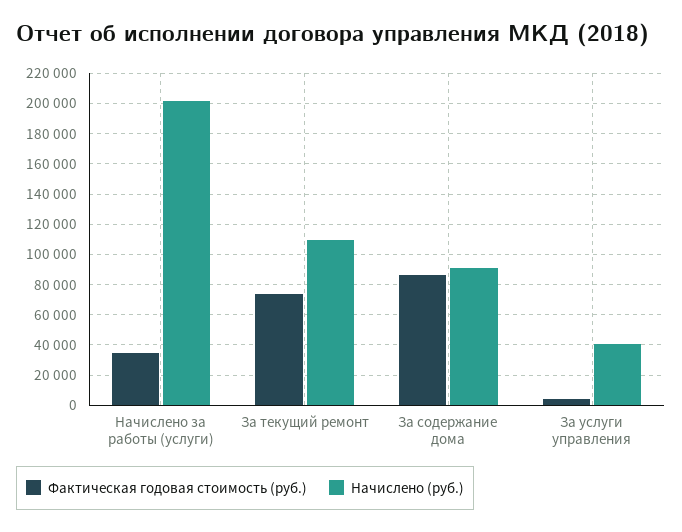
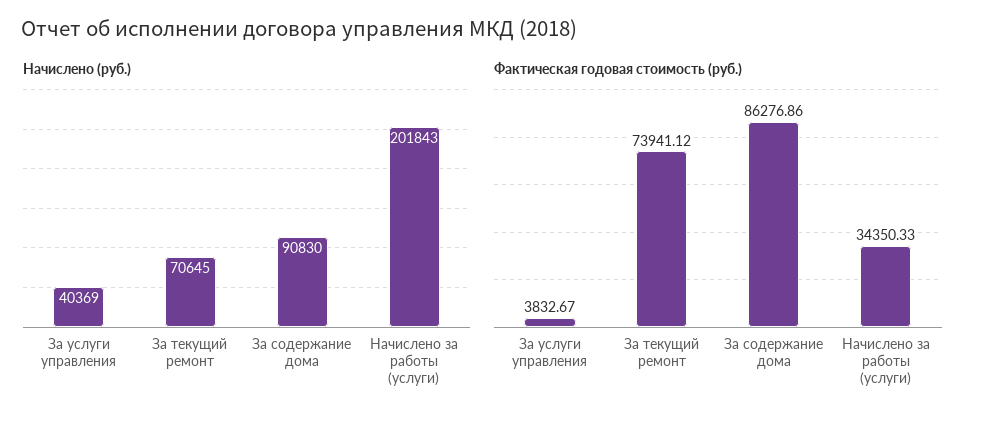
Начислено (руб.), За текущий ремонт: 110000 -> 70645

